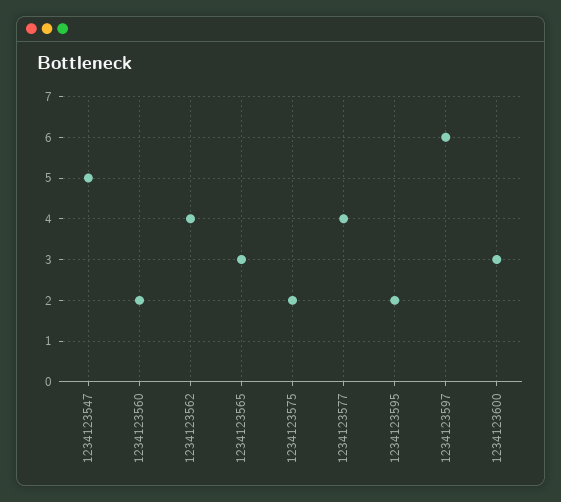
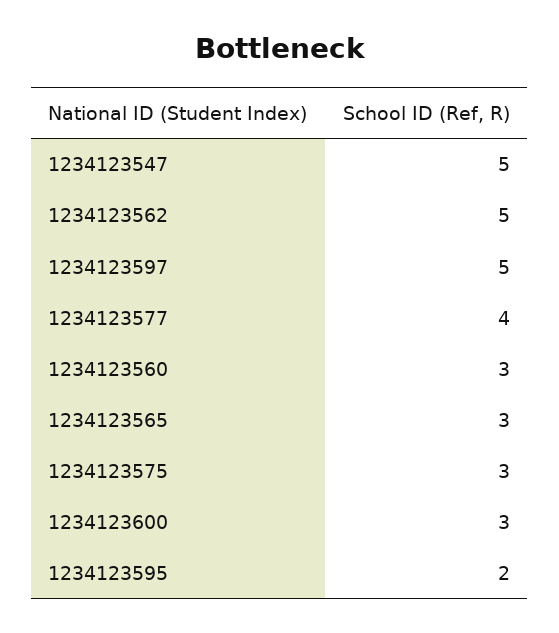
1234123560: 2 -> 3
1234123562: 4 -> 5
1234123575: 2 -> 3
1234123597: 6 -> 5

